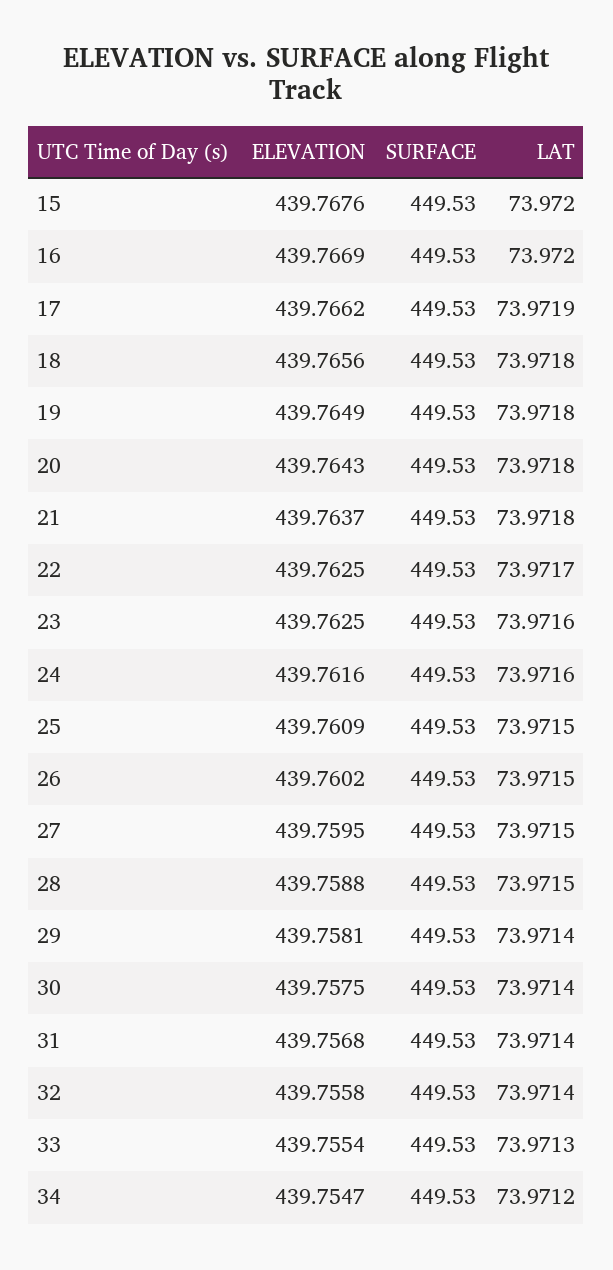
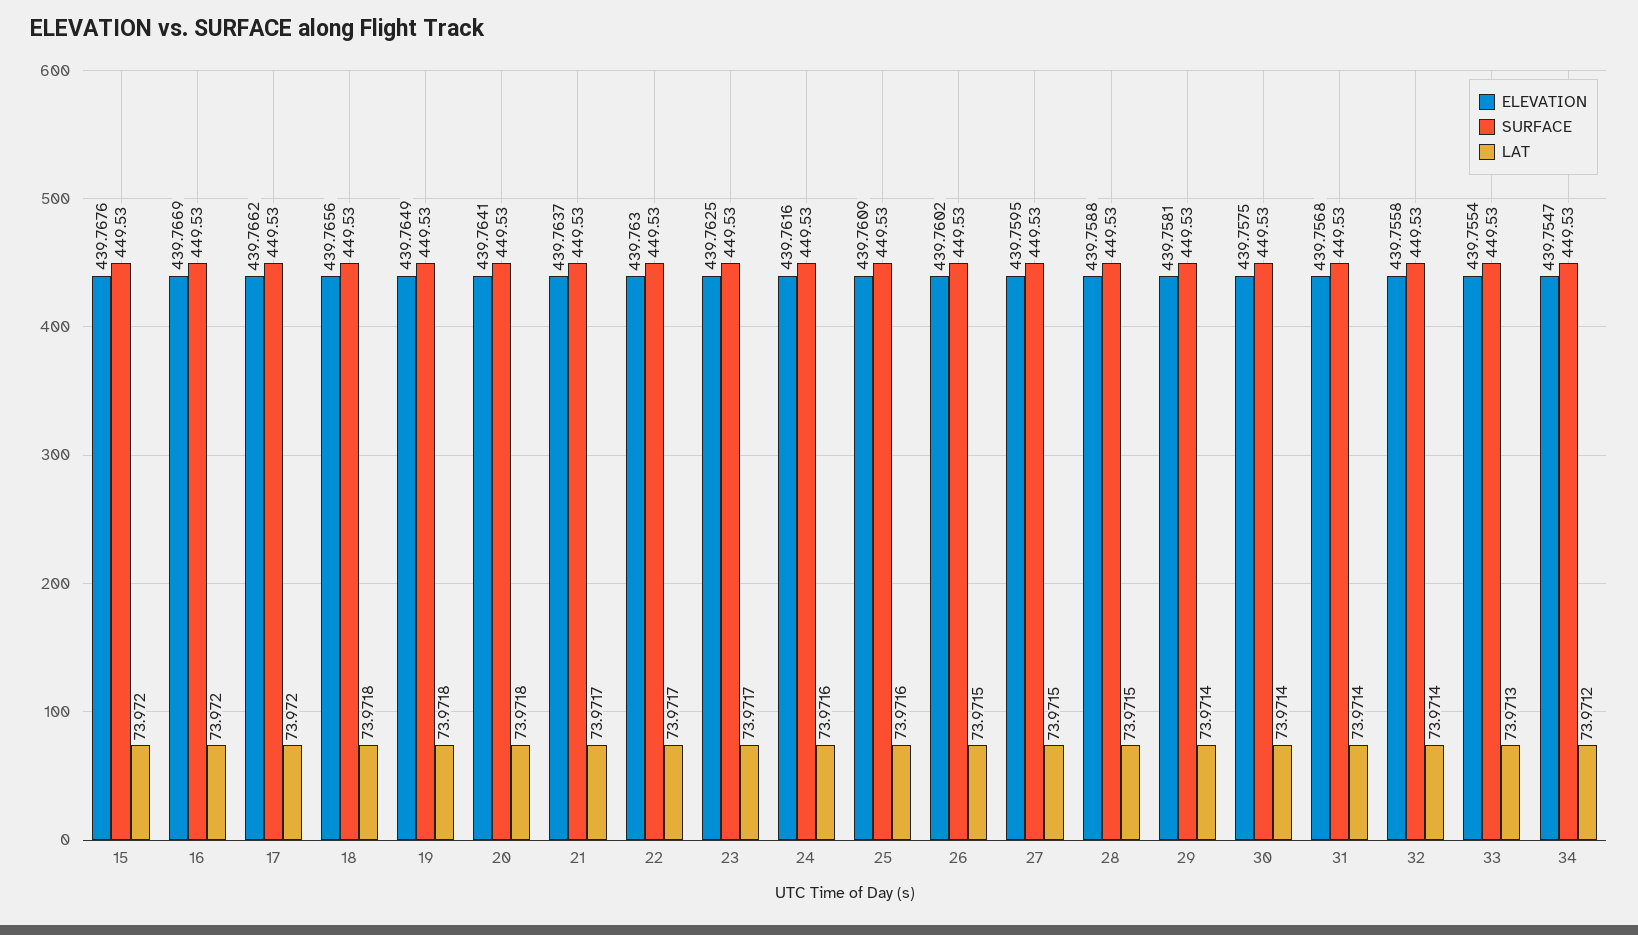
LAT, 17: 73.9719 -> 73.972
ELEVATION, 20: 439.7643 -> 439.7641
LAT, 21: 73.9718 -> 73.9717
ELEVATION, 22: 439.7625 -> 439.763
LAT, 23: 73.9716 -> 73.9717
LAT, 25: 73.9715 -> 73.9716

